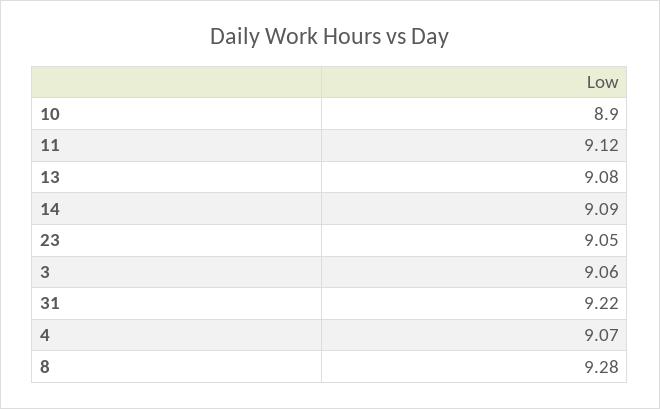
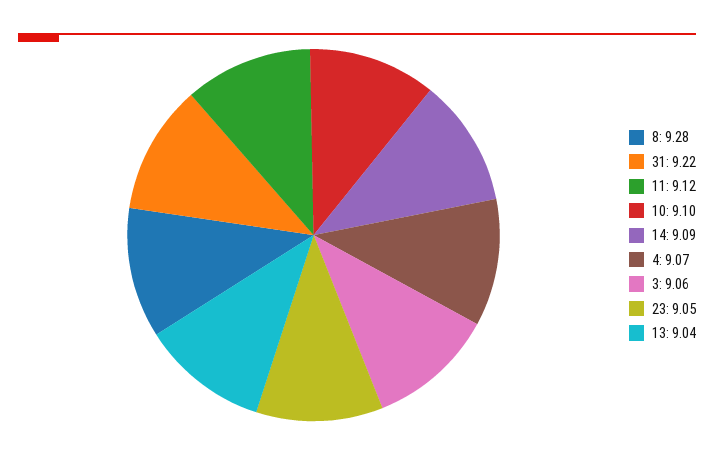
10: 8.9 -> 9.1
13: 9.08 -> 9.04

